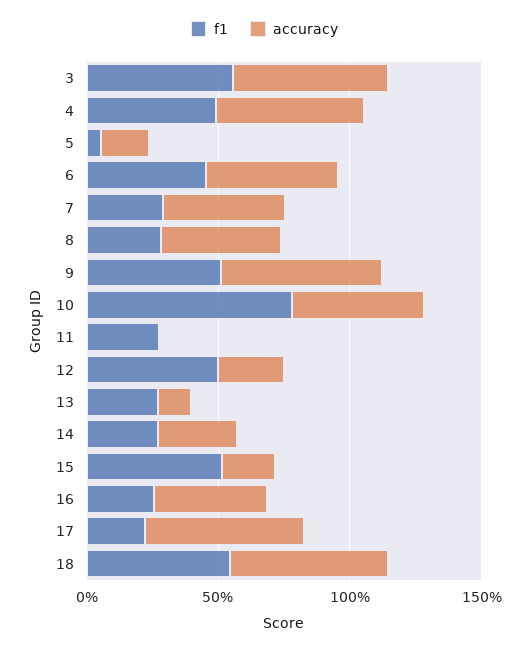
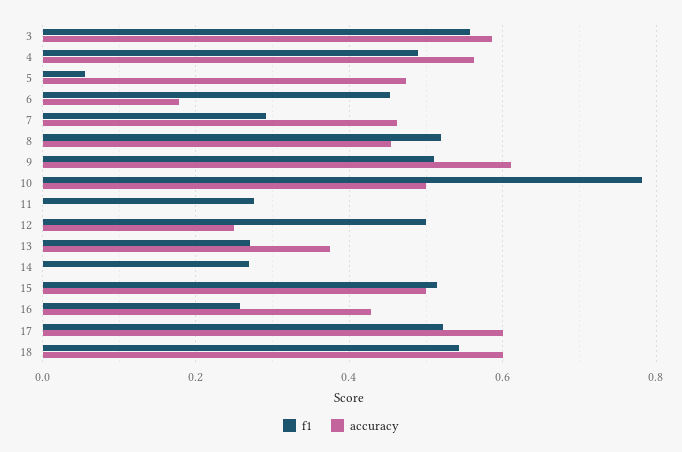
accuracy, 5: 0.2 -> 0.48
accuracy, 6: 0.5 -> 0.18
f1, 8: 0.3 -> 0.52
accuracy, 13: 0.1 -> 0.38
accuracy, 14: 0.3 -> 0
accuracy, 15: 0.2 -> 0.5
f1, 17: 0.2 -> 0.52

